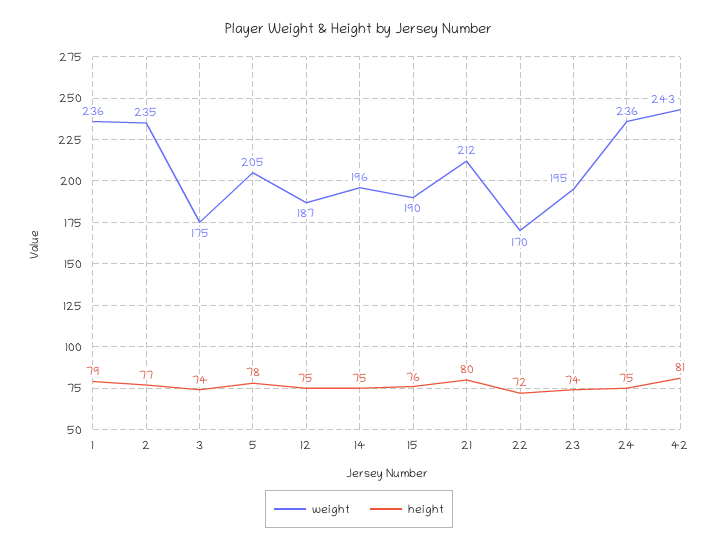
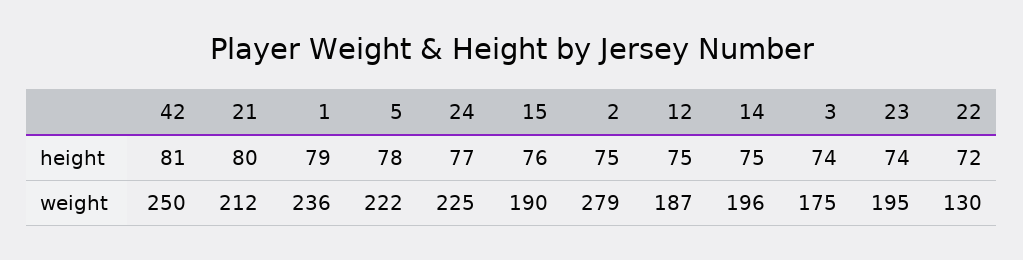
weight, 2: 235 -> 279
height, 2: 77 -> 75
weight, 5: 205 -> 222
weight, 22: 170 -> 130
weight, 24: 236 -> 225
height, 24: 75 -> 77
weight, 42: 243 -> 250

